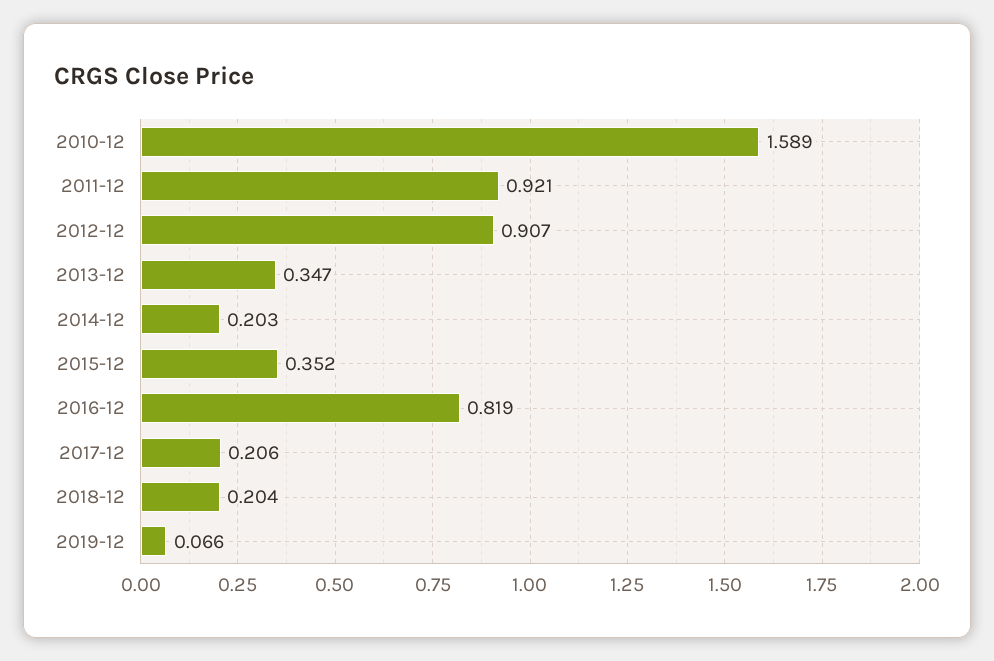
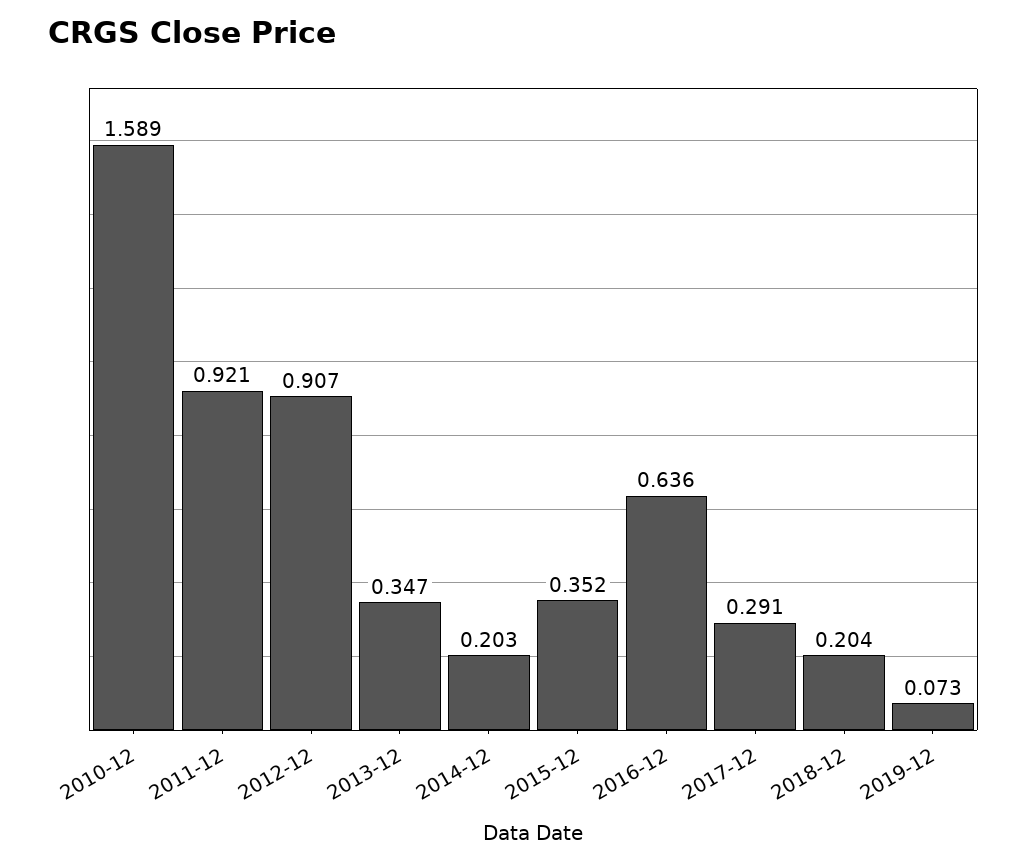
2016-12: 0.819 -> 0.636
2017-12: 0.206 -> 0.291
2019-12: 0.066 -> 0.073

